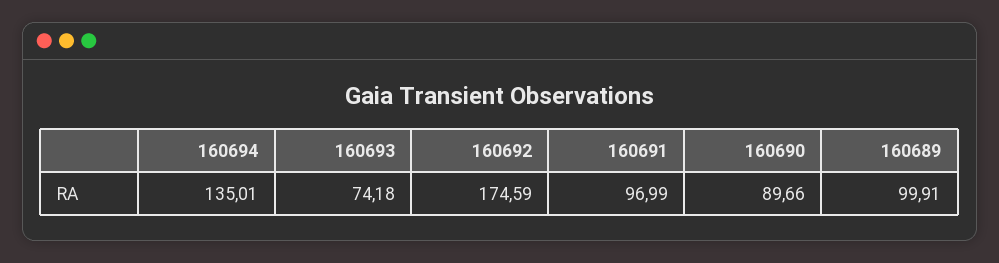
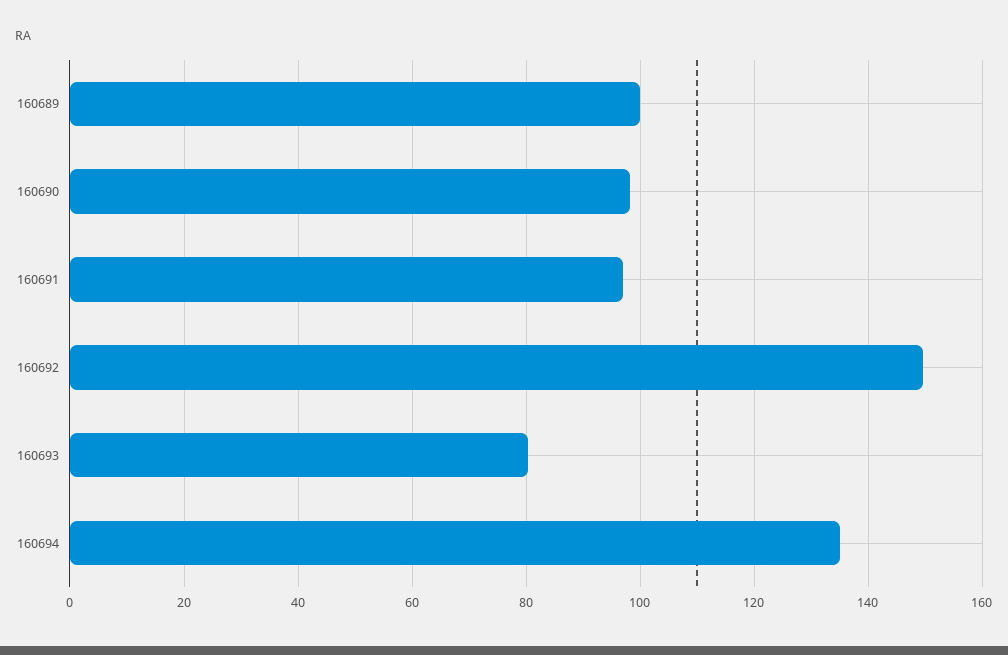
160693: 74.18 -> 80
160692: 174.59 -> 150
160690: 89.66 -> 98

